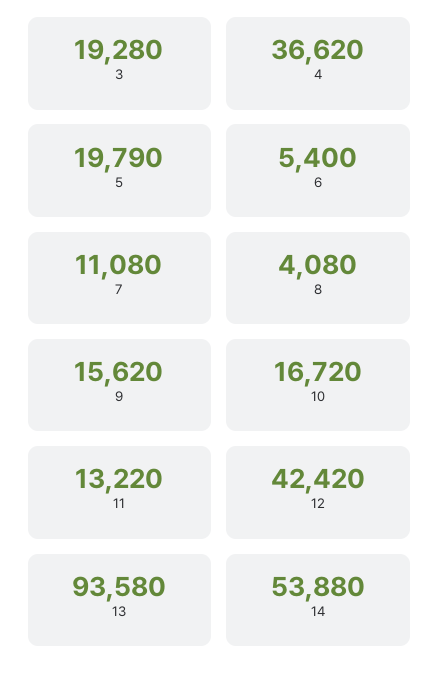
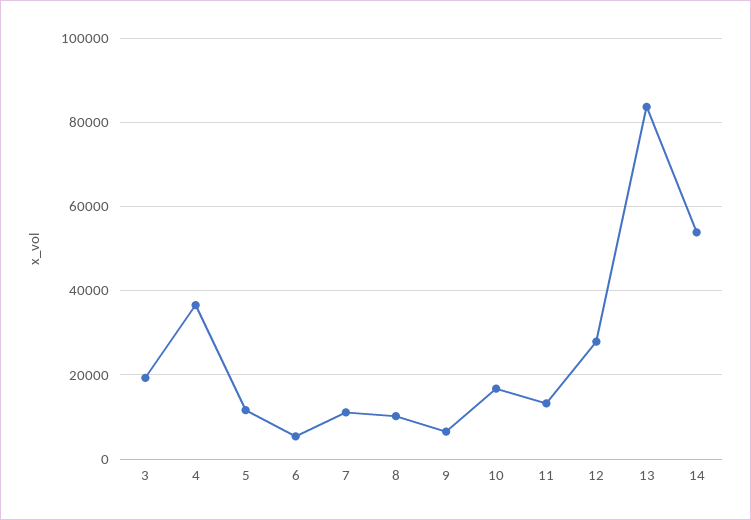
5: 19790 -> 12000
8: 4080 -> 10000
9: 15620 -> 6000
12: 42420 -> 28000
13: 93580 -> 84000

